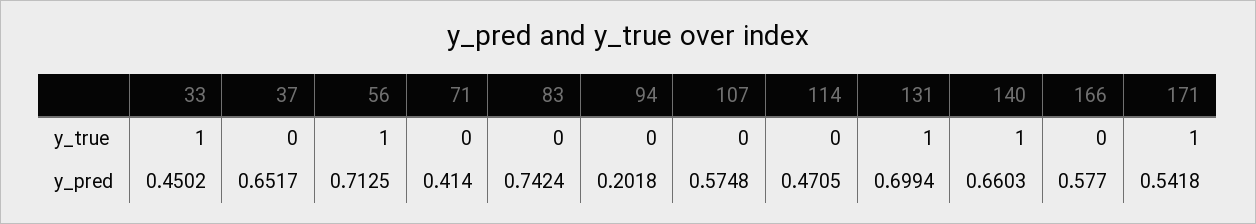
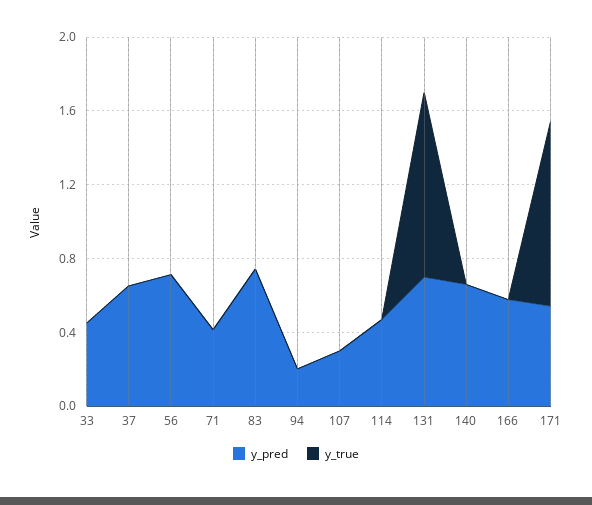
y_true, 33: 1 -> 0
y_true, 56: 1 -> 0
y_true, 140: 1 -> 0
y_pred, 107: 0.5748 -> 0.3

